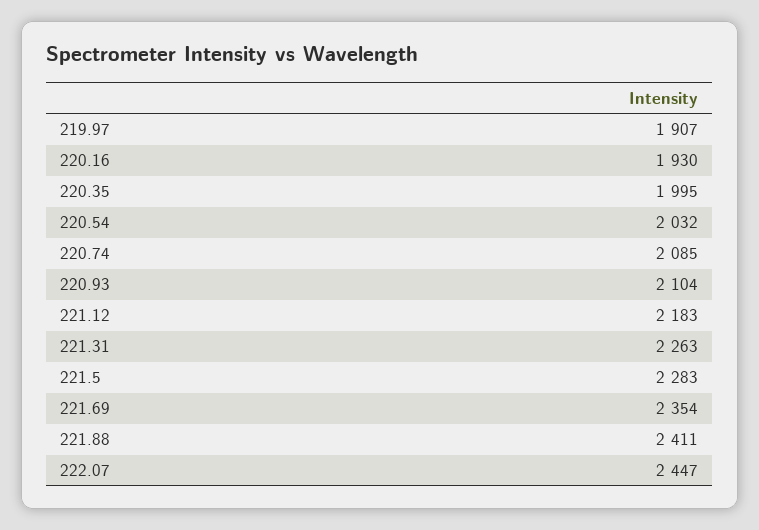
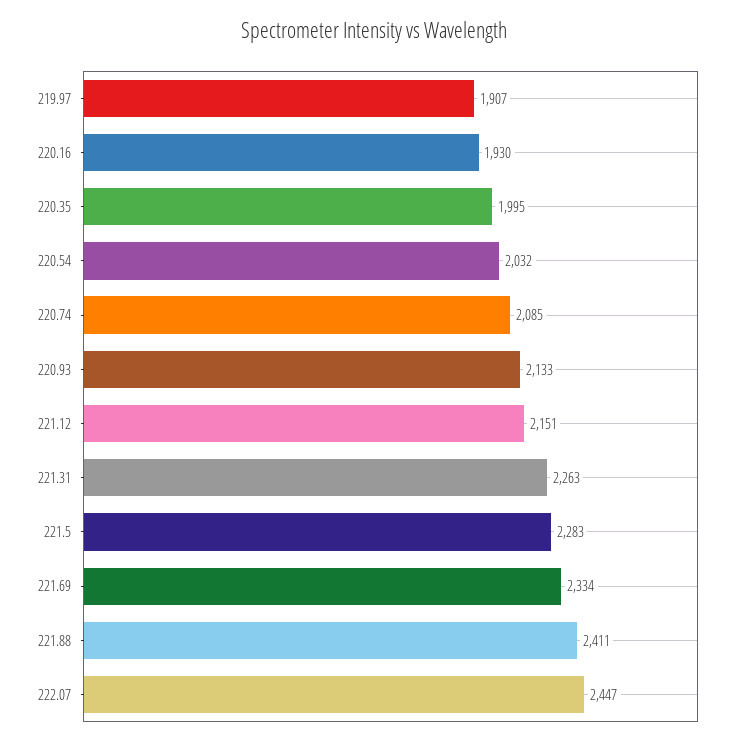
220.93: 2104 -> 2133
221.12: 2183 -> 2151
221.69: 2354 -> 2334

